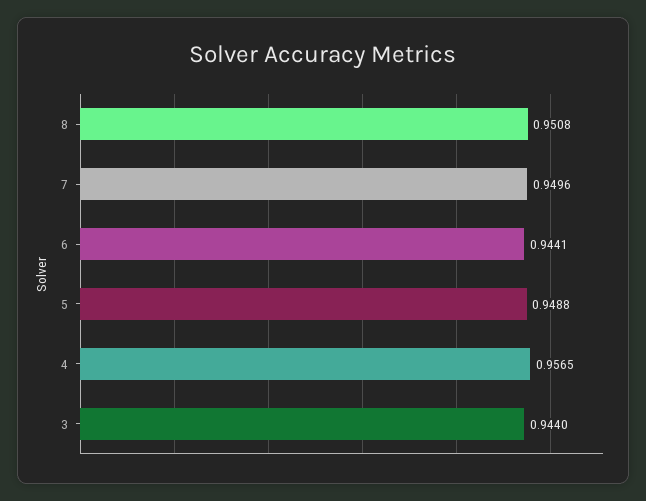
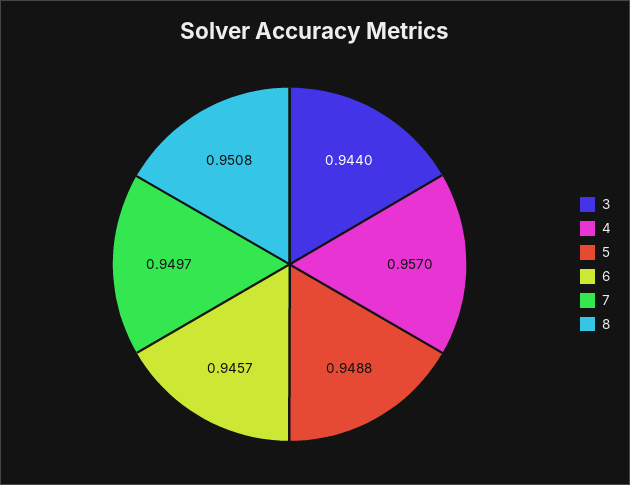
7: 0.9496 -> 0.9497
6: 0.9441 -> 0.9457
4: 0.9565 -> 0.957

